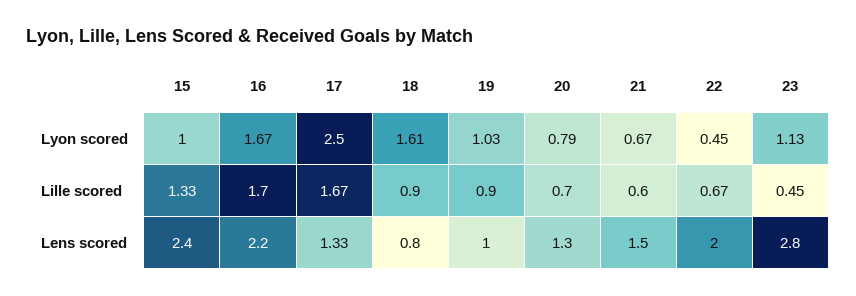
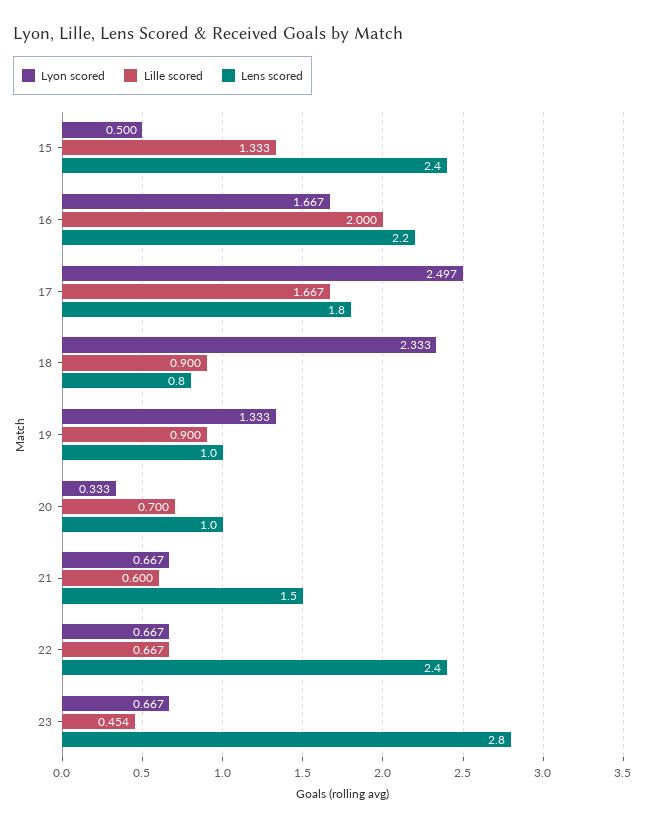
Lyon scored, 15: 1 -> 0.5
Lyon scored, 18: 1.61 -> 2.333
Lyon scored, 19: 1.03 -> 1.333
Lyon scored, 20: 0.79 -> 0.333
Lyon scored, 22: 0.45 -> 0.667
Lyon scored, 23: 1.13 -> 0.667
Lille scored, 16: 1.7 -> 2
Lens scored, 17: 1.33 -> 1.8
Lens scored, 20: 1.3 -> 1
Lens scored, 22: 2 -> 2.4

